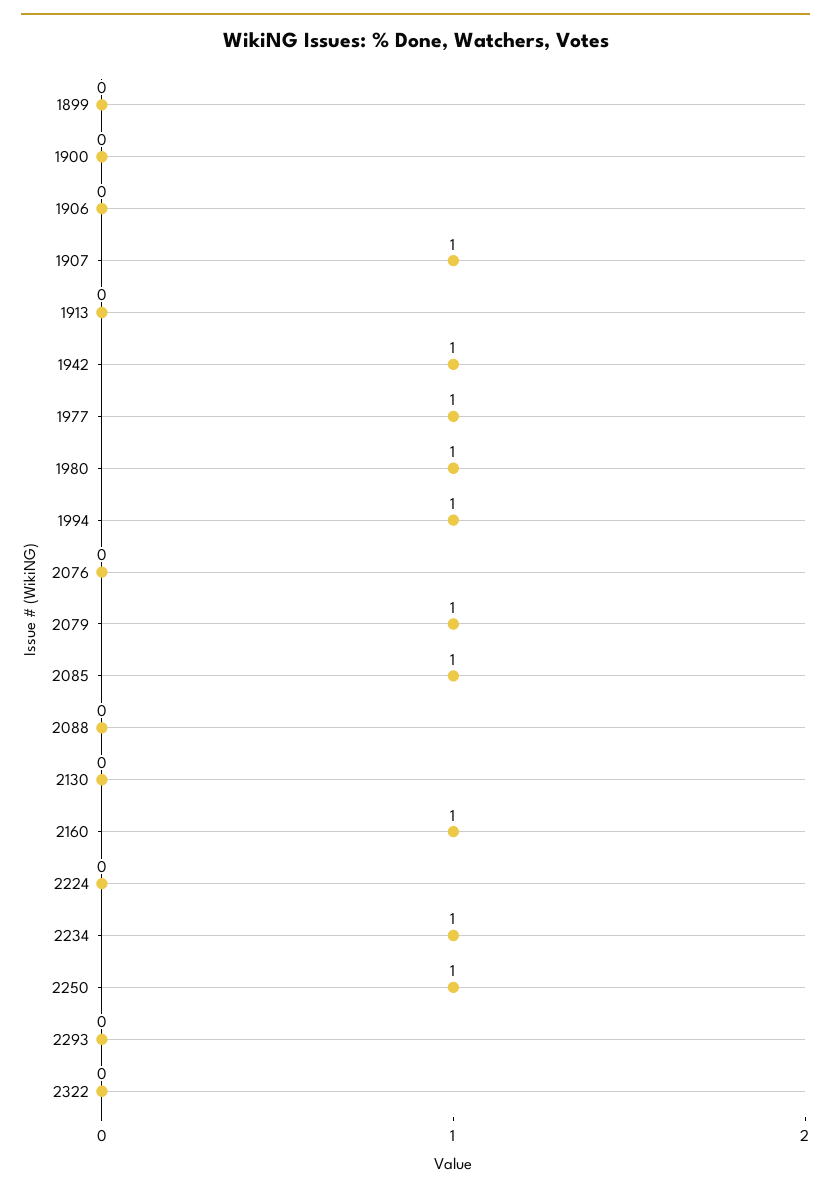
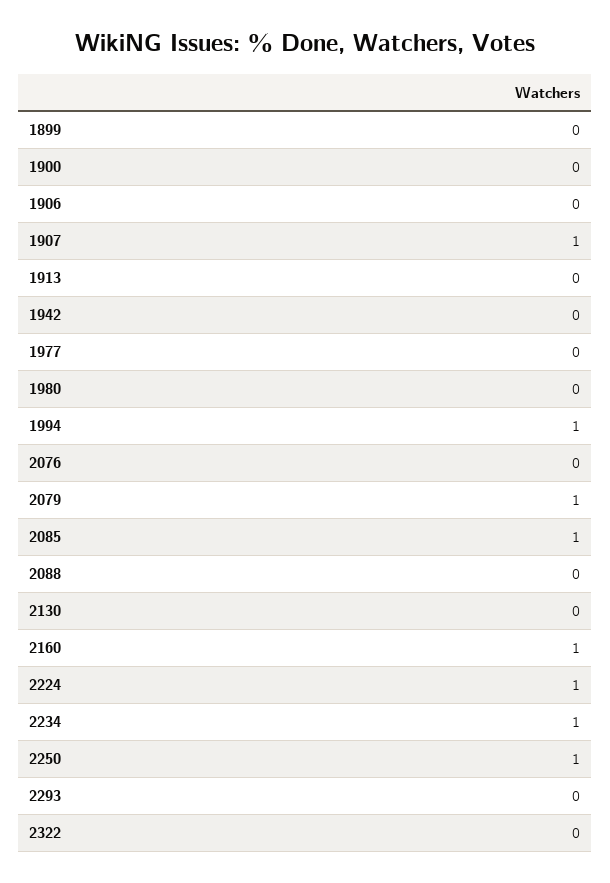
1942: 1 -> 0
1977: 1 -> 0
1980: 1 -> 0
2224: 0 -> 1

